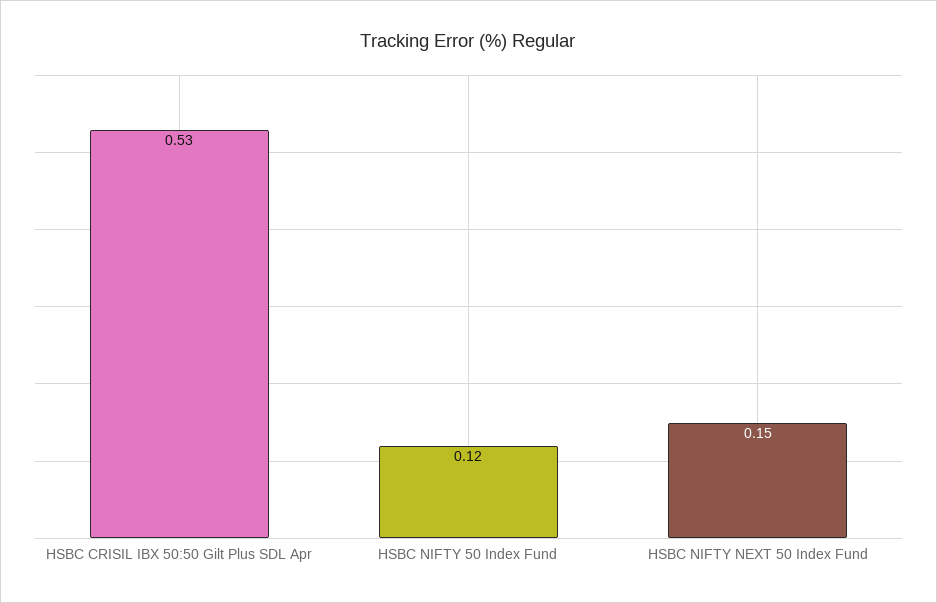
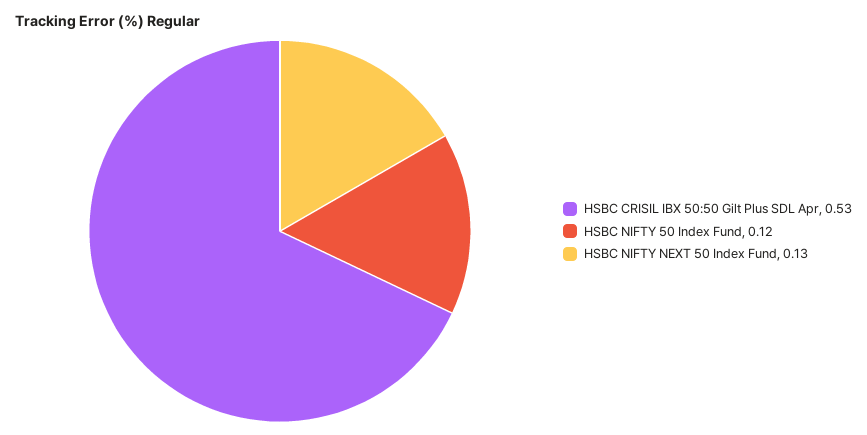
HSBC NIFTY NEXT 50 Index Fund: 0.15 -> 0.13

